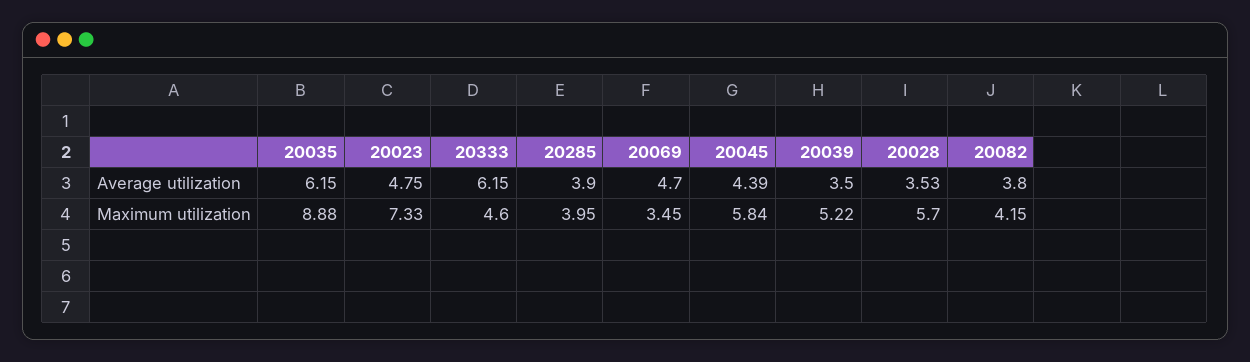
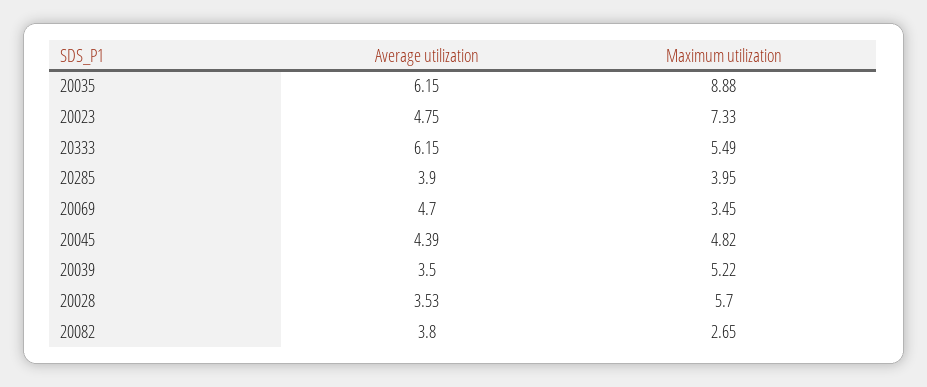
20333, Maximum utilization: 4.6 -> 5.49
20045, Maximum utilization: 5.84 -> 4.82
20082, Maximum utilization: 4.15 -> 2.65

